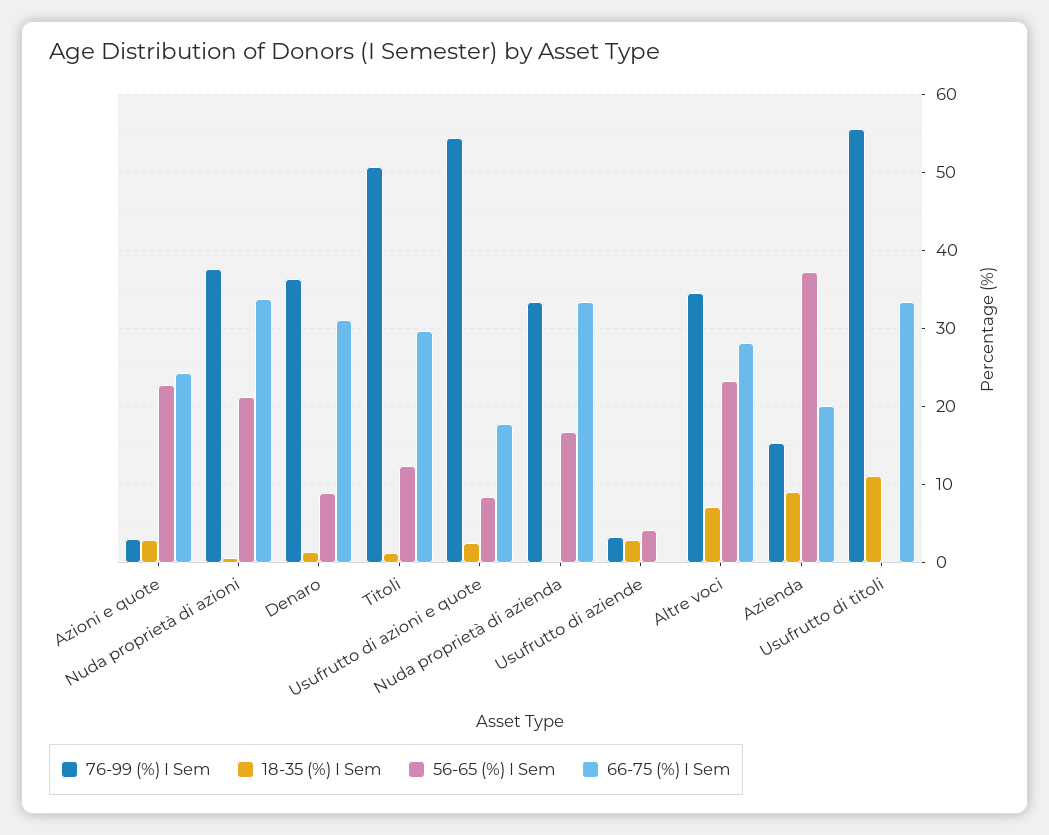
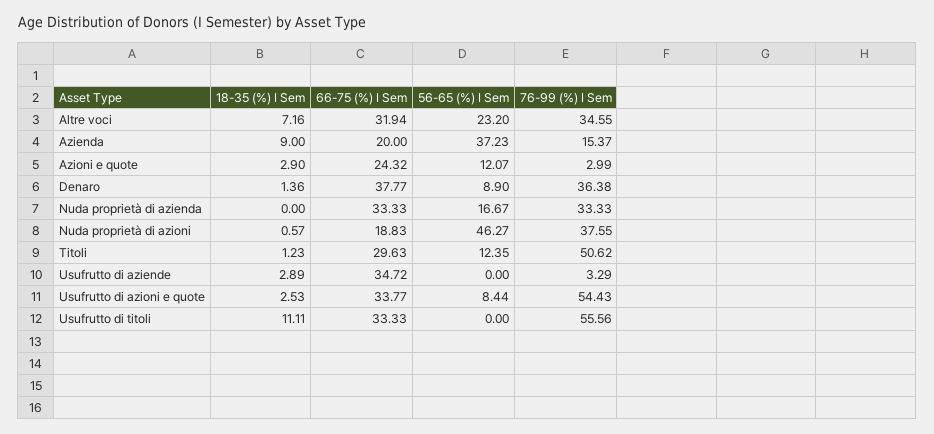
56-65 (%) I Sem, Azioni e quote: 23 -> 12.07
56-65 (%) I Sem, Nuda proprietà di azioni: 21 -> 46.27
66-75 (%) I Sem, Nuda proprietà di azioni: 34 -> 18.83
66-75 (%) I Sem, Denaro: 31 -> 37.77
66-75 (%) I Sem, Usufrutto di azioni e quote: 18 -> 33.77
56-65 (%) I Sem, Usufrutto di aziende: 4 -> 0
66-75 (%) I Sem, Usufrutto di aziende: 0 -> 34.72
66-75 (%) I Sem, Altre voci: 28 -> 31.94

